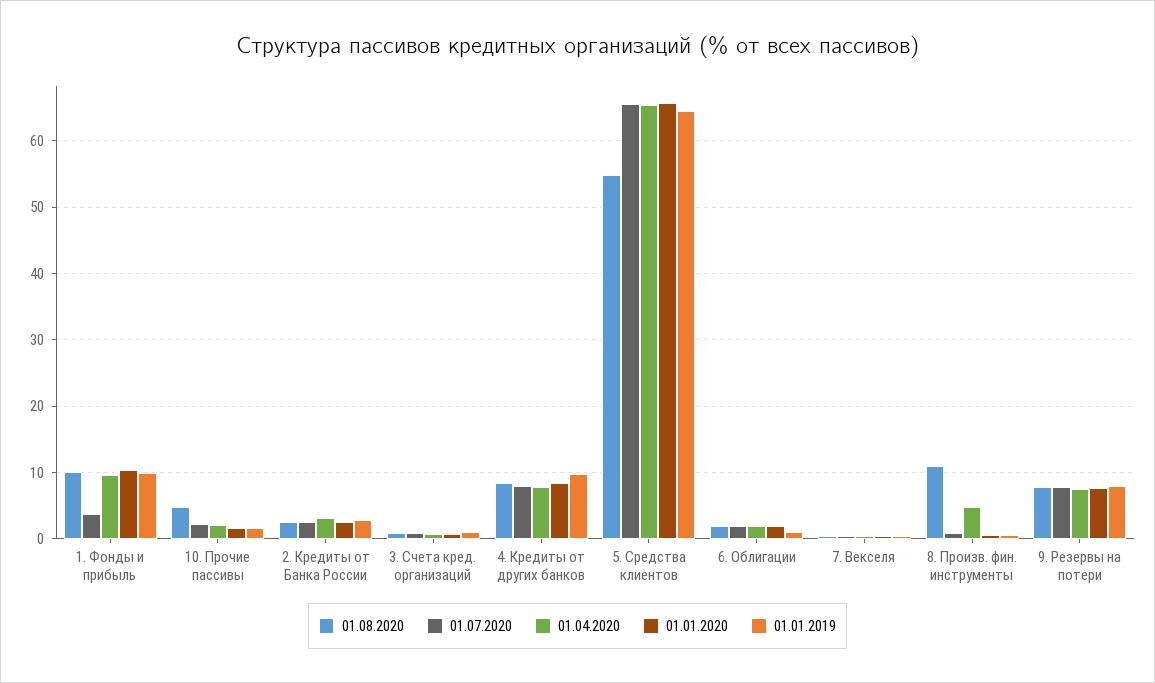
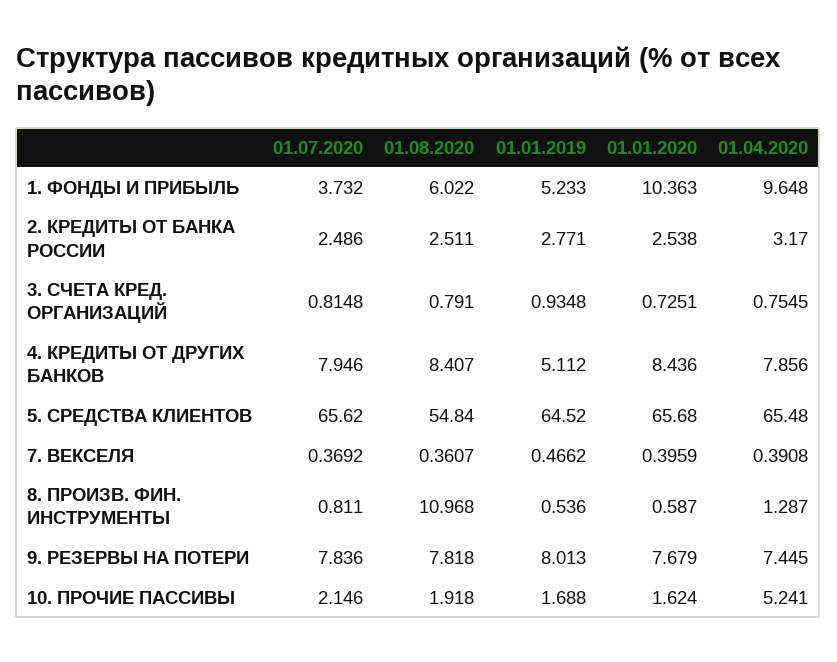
01.08.2020, 1. Фонды и прибыль: 10 -> 6.022
01.01.2019, 1. Фонды и прибыль: 10 -> 5.233
01.08.2020, 10. Прочие пассивы: 5 -> 1.918
01.04.2020, 10. Прочие пассивы: 2 -> 5.241
01.01.2019, 4. Кредиты от других банков: 10 -> 5.112
01.08.2020, 6. Облигации: 2 -> none
01.07.2020, 6. Облигации: 2 -> none
01.04.2020, 6. Облигации: 2 -> none
01.01.2020, 6. Облигации: 2 -> none
01.01.2019, 6. Облигации: 1 -> none
01.04.2020, 8. Произв. фин. инструменты: 5 -> 1.287

